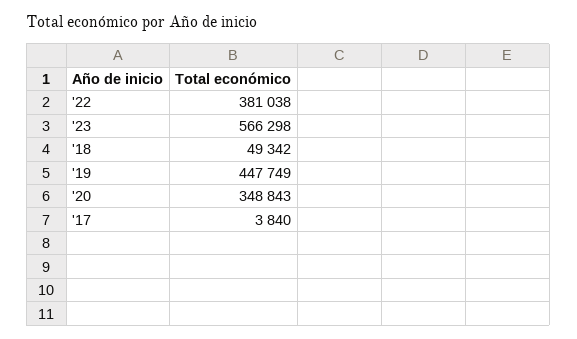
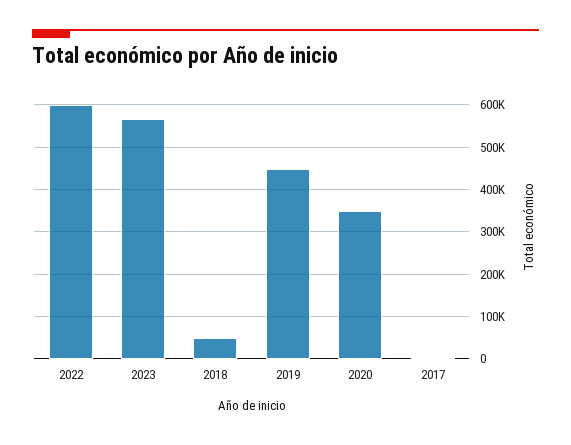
'22: 381038 -> 600000

